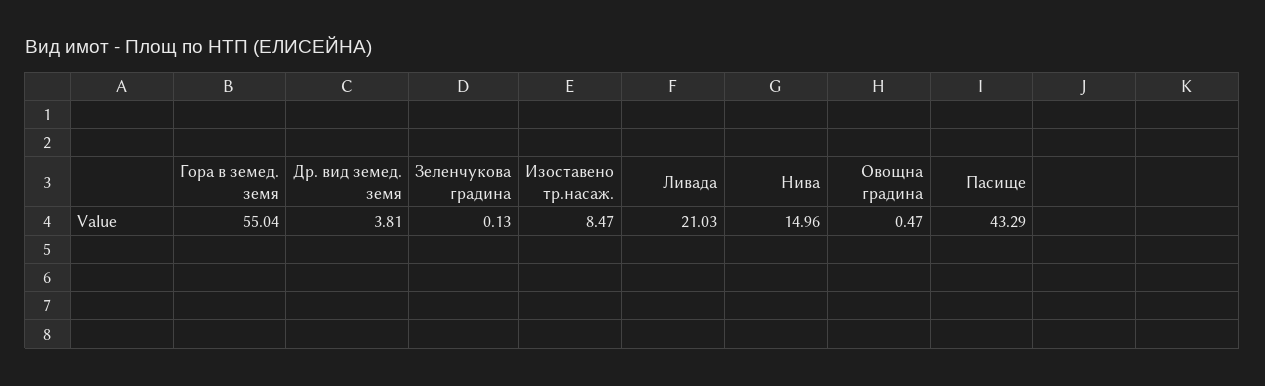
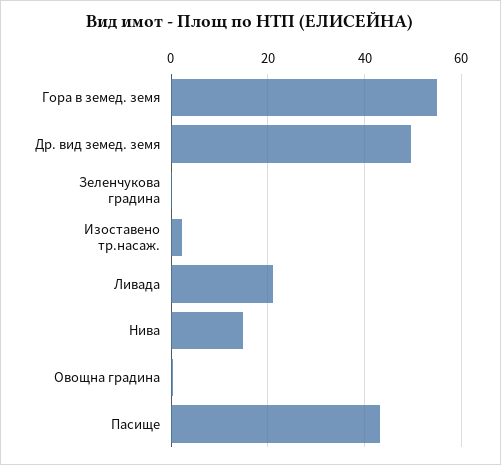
Др. вид земед. земя: 3.81 -> 50
Изоставено тр.насаж.: 8.47 -> 2

